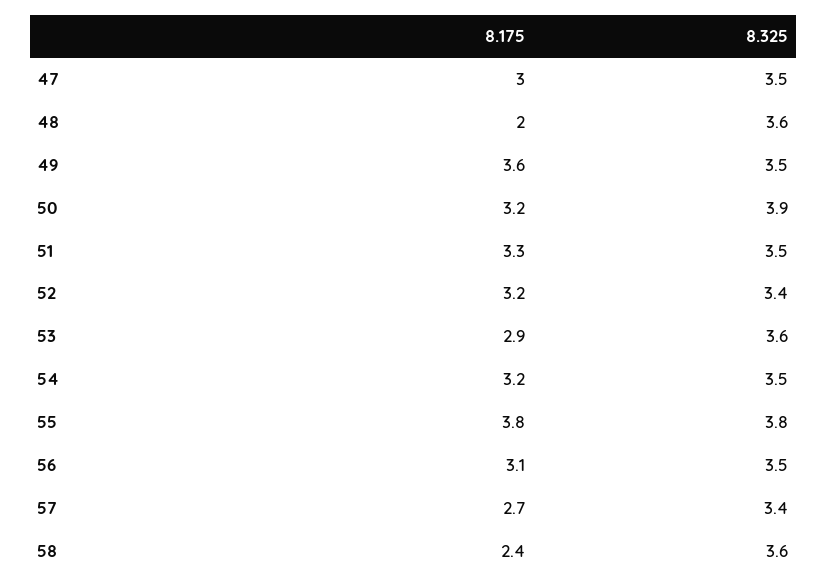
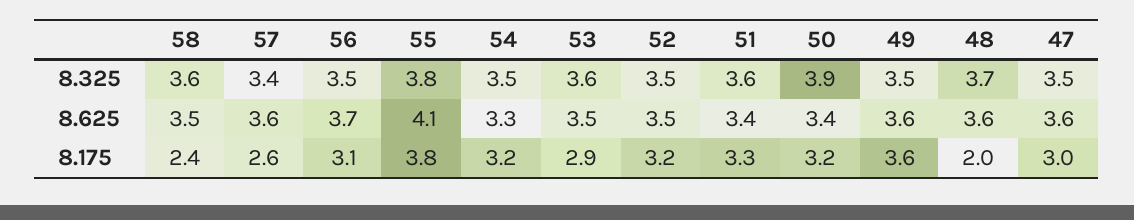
8.325, 48: 3.6 -> 3.7
8.325, 51: 3.5 -> 3.6
8.325, 52: 3.4 -> 3.5
8.175, 57: 2.7 -> 2.6
8.625, 58: none -> 3.5
8.625, 57: none -> 3.6
8.625, 56: none -> 3.7
8.625, 55: none -> 4.1
8.625, 54: none -> 3.3
8.625, 53: none -> 3.5
8.625, 52: none -> 3.5
8.625, 51: none -> 3.4
8.625, 50: none -> 3.4
8.625, 49: none -> 3.6
8.625, 48: none -> 3.6
8.625, 47: none -> 3.6

